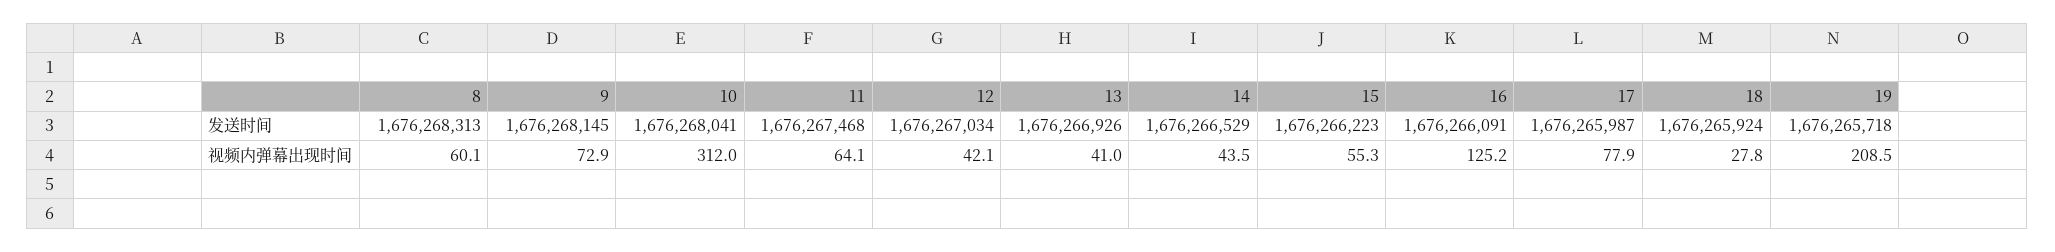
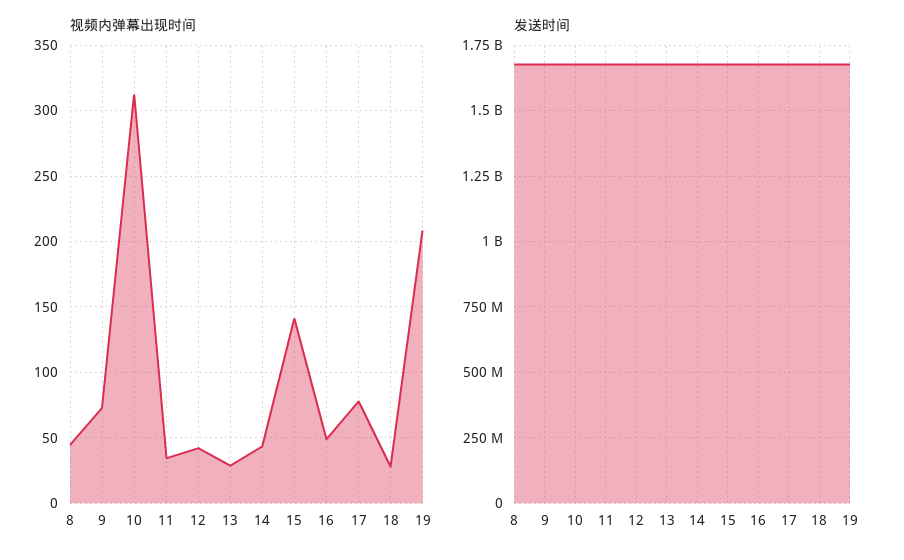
视频内弹幕出现时间, 8: 60.1 -> 45
视频内弹幕出现时间, 11: 64.1 -> 35
视频内弹幕出现时间, 13: 41 -> 30
视频内弹幕出现时间, 15: 55.3 -> 140
视频内弹幕出现时间, 16: 125.2 -> 50

